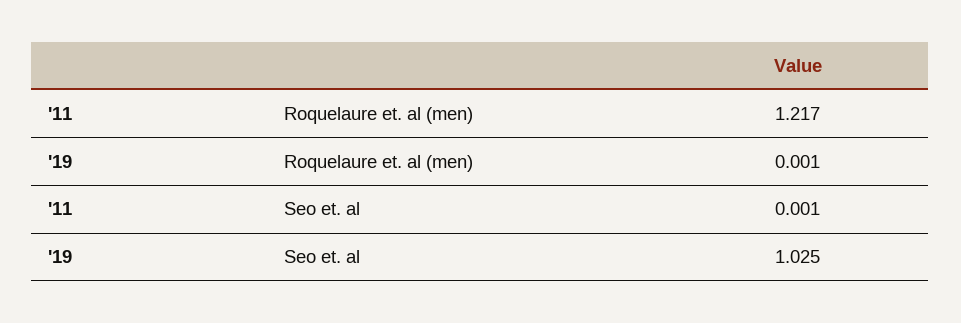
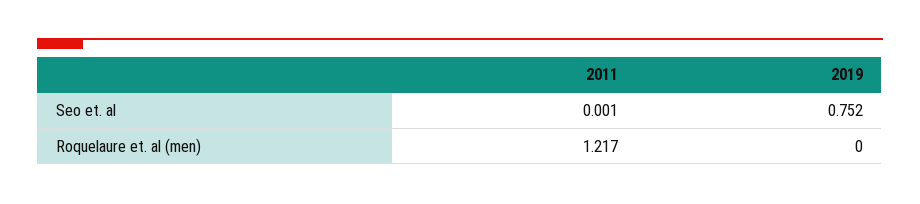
'19, Roquelaure et. al (men): 0.001 -> 0
'19, Seo et. al: 1.025 -> 0.752

